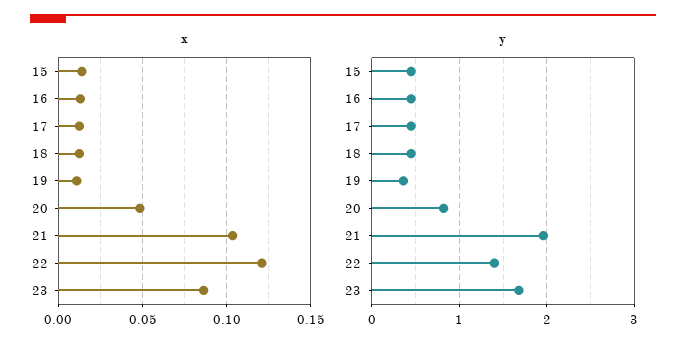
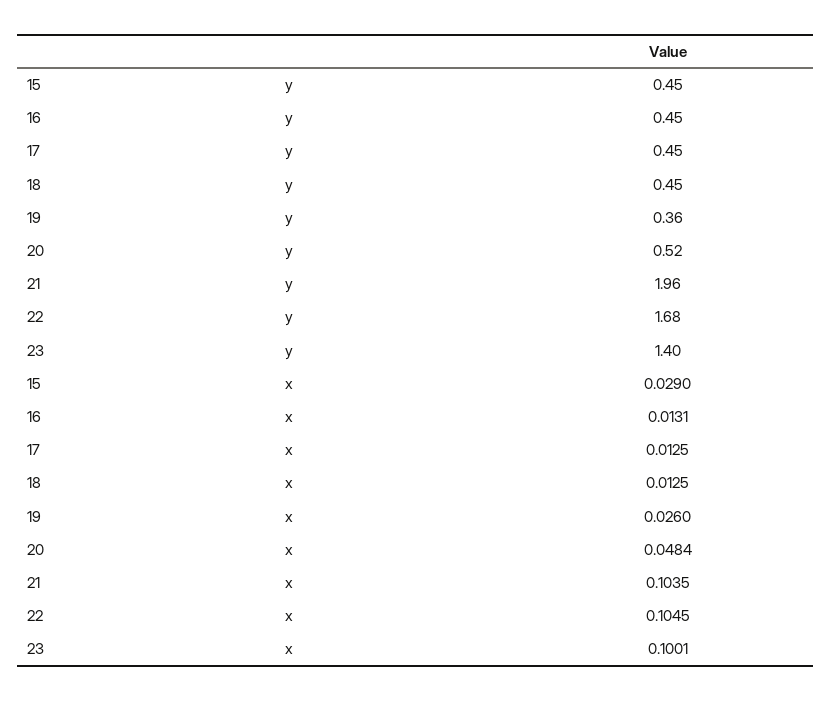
x, 15: 0.015 -> 0.029
x, 19: 0.01 -> 0.026
x, 22: 0.12 -> 0.1045
x, 23: 0.085 -> 0.1001
y, 20: 0.8 -> 0.52
y, 22: 1.4 -> 1.68
y, 23: 1.7 -> 1.4

